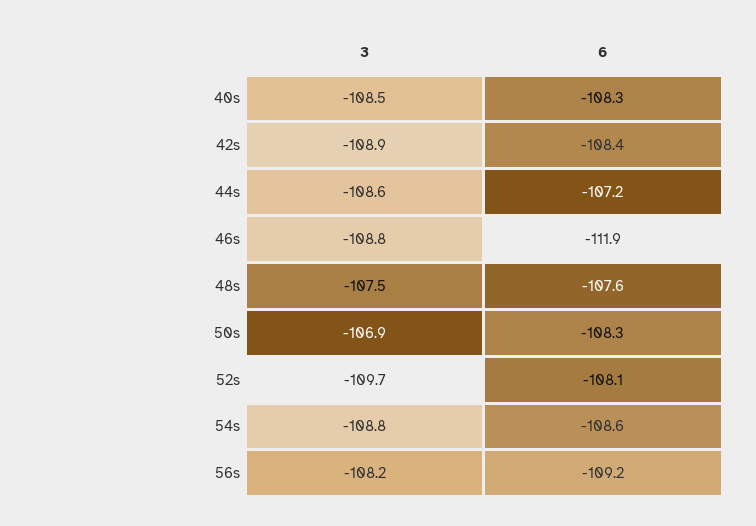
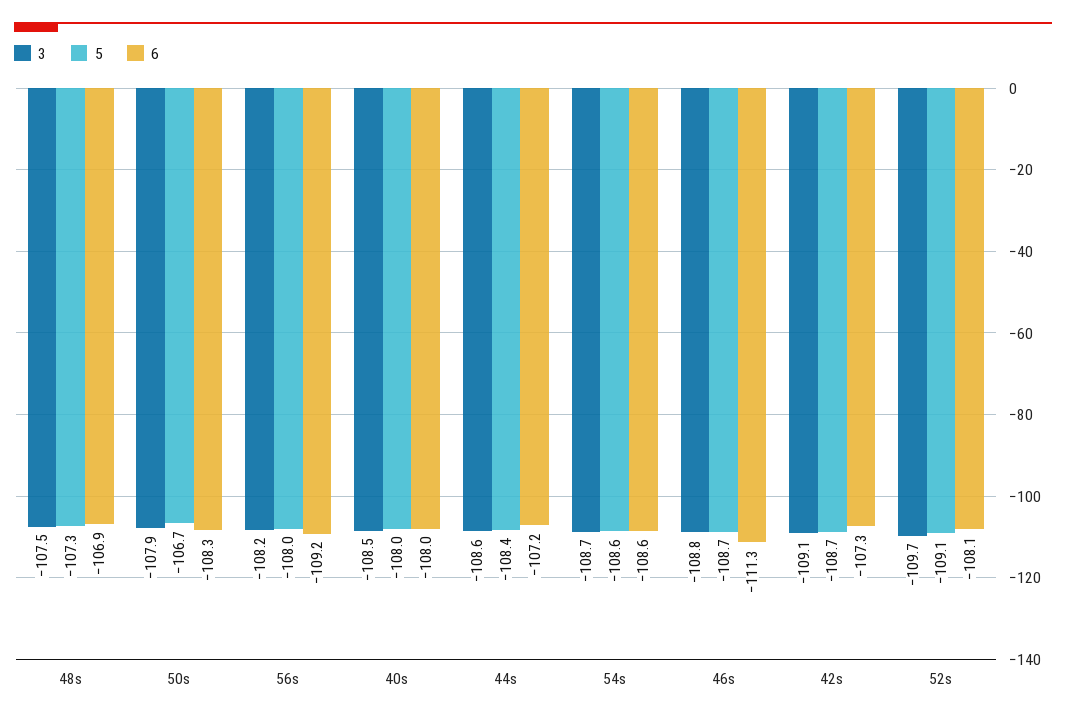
6, 40s: -108.3 -> -108
3, 42s: -108.9 -> -109.1
6, 42s: -108.4 -> -107.3
6, 46s: -111.9 -> -111.3
6, 48s: -107.6 -> -106.9
3, 50s: -106.9 -> -107.9
3, 54s: -108.8 -> -108.7
5, 48s: none -> -107.3
5, 50s: none -> -106.7
5, 56s: none -> -108
5, 40s: none -> -108
5, 44s: none -> -108.4
5, 54s: none -> -108.6
5, 46s: none -> -108.7
5, 42s: none -> -108.7
5, 52s: none -> -109.1

